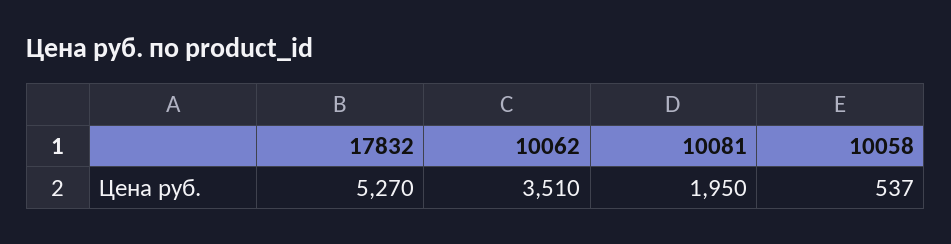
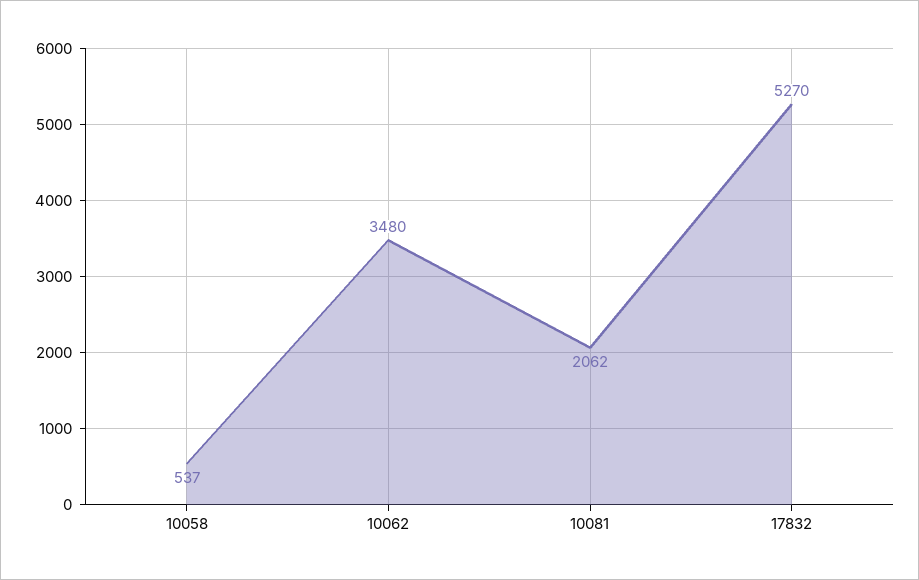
10062: 3510 -> 3480
10081: 1950 -> 2062

